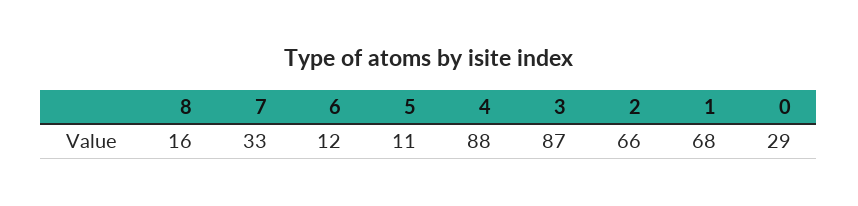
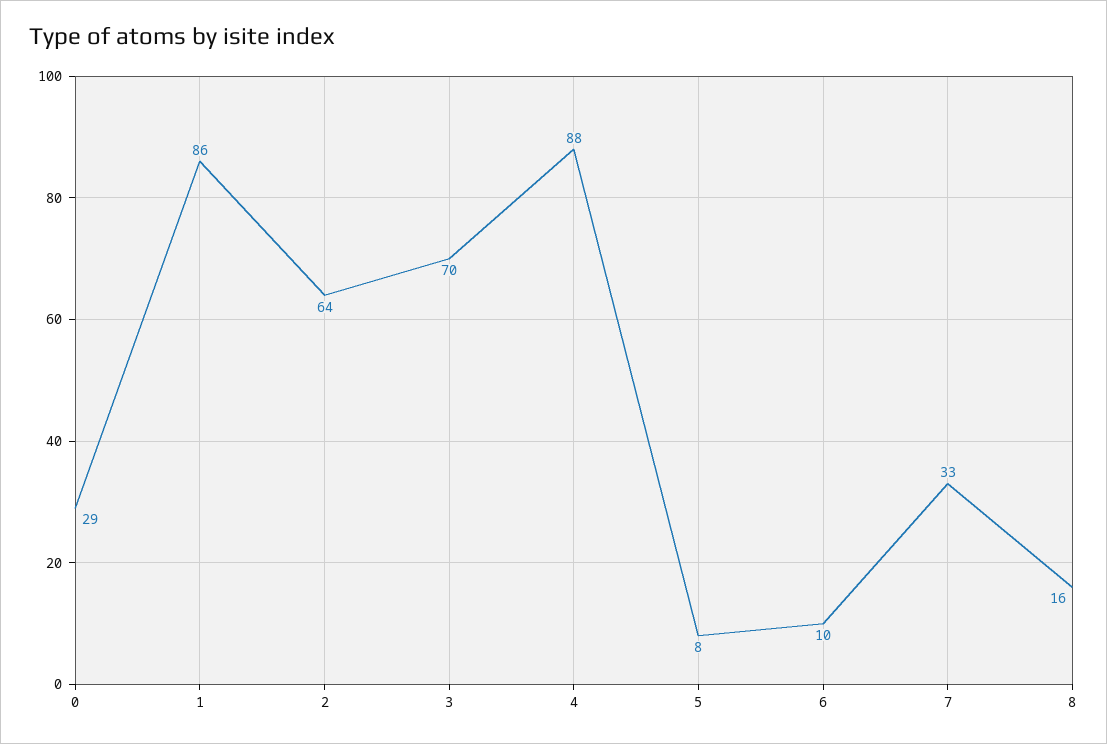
6: 12 -> 10
5: 11 -> 8
3: 87 -> 70
2: 66 -> 64
1: 68 -> 86

